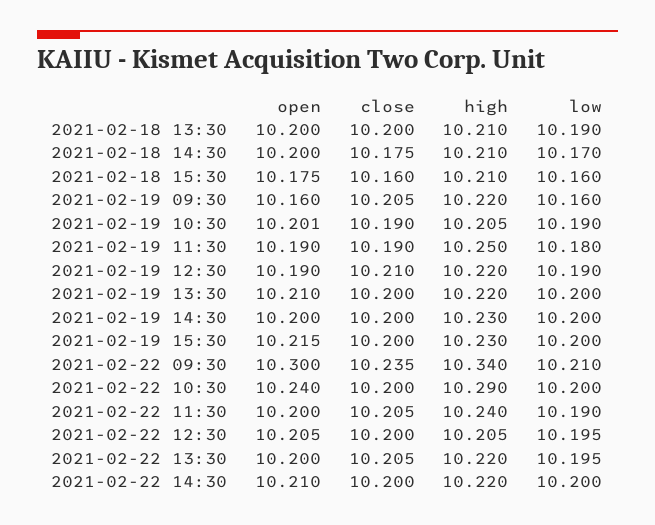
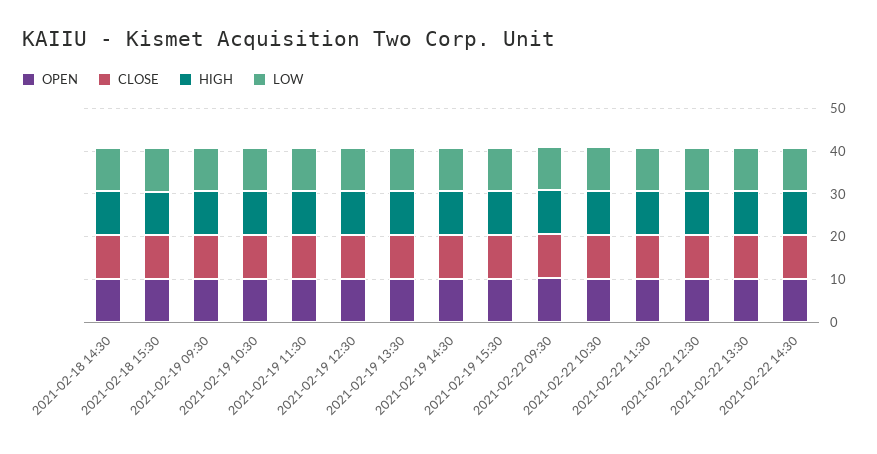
open, 2021-02-18 13:30: 10.2 -> none
close, 2021-02-18 13:30: 10.2 -> none
high, 2021-02-18 13:30: 10.21 -> none
low, 2021-02-18 13:30: 10.19 -> none

